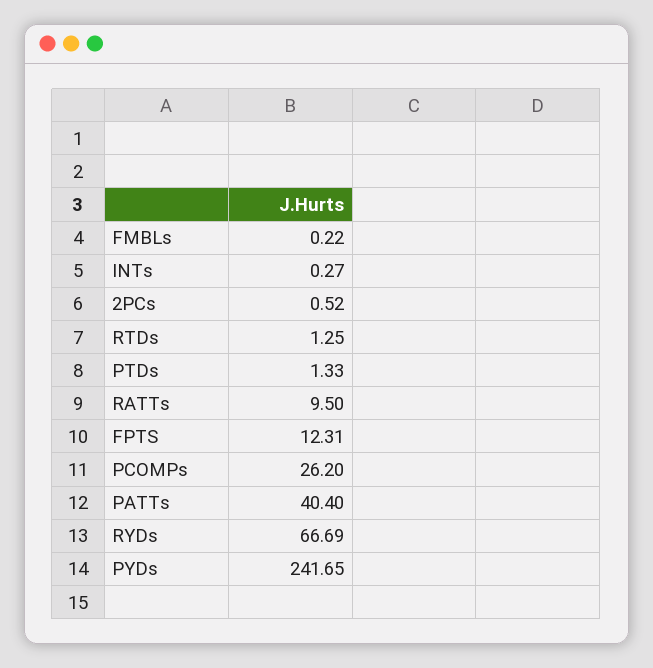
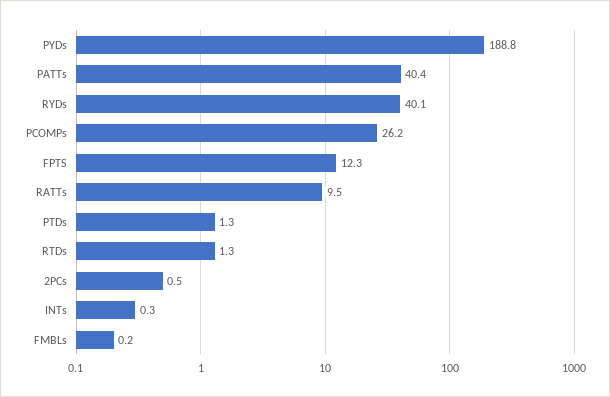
RYDs: 66.69 -> 40.1
PYDs: 241.65 -> 188.8

